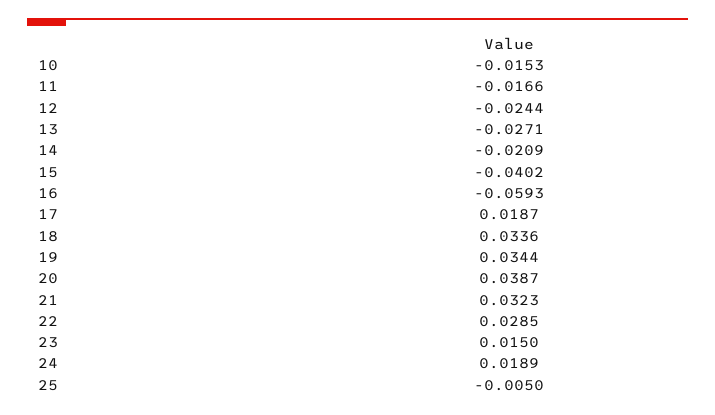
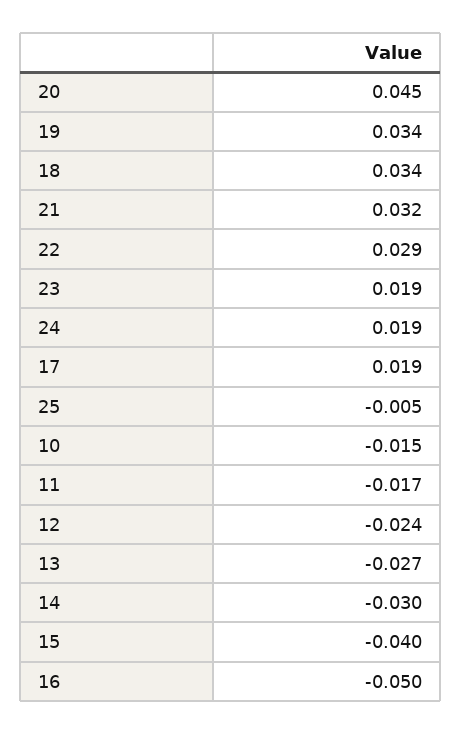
14: -0.0209 -> -0.03
16: -0.0593 -> -0.05
20: 0.0387 -> 0.045
23: 0.015 -> 0.019

